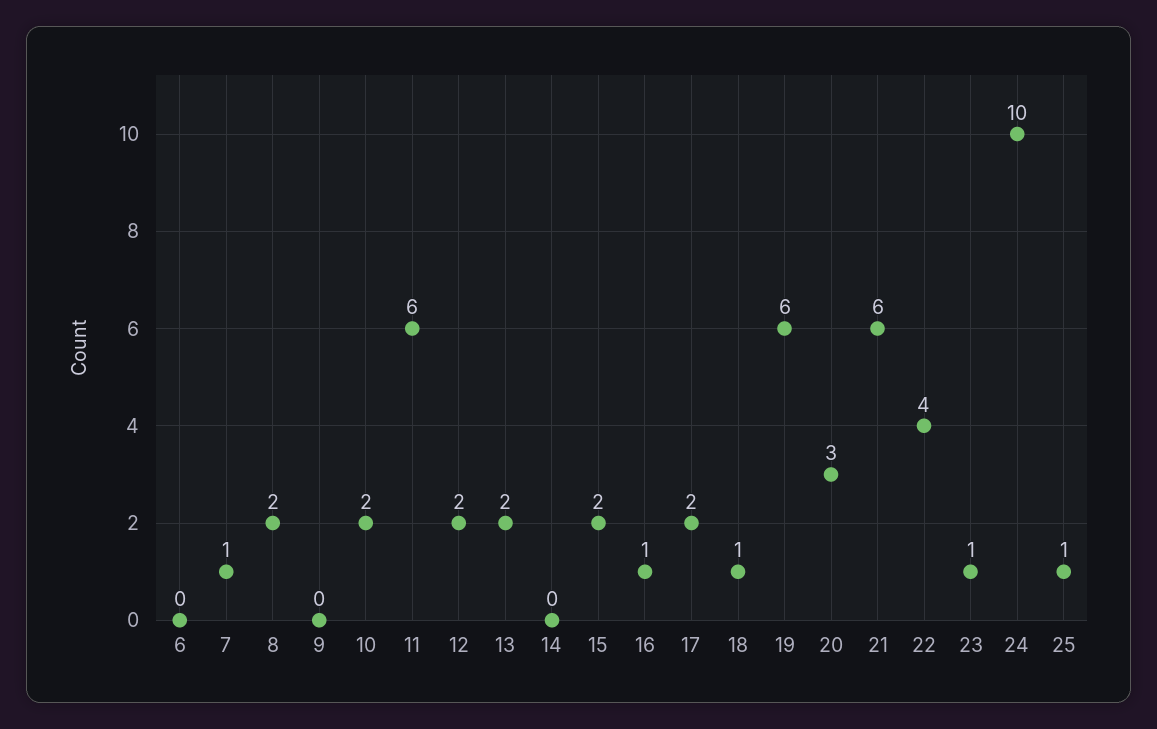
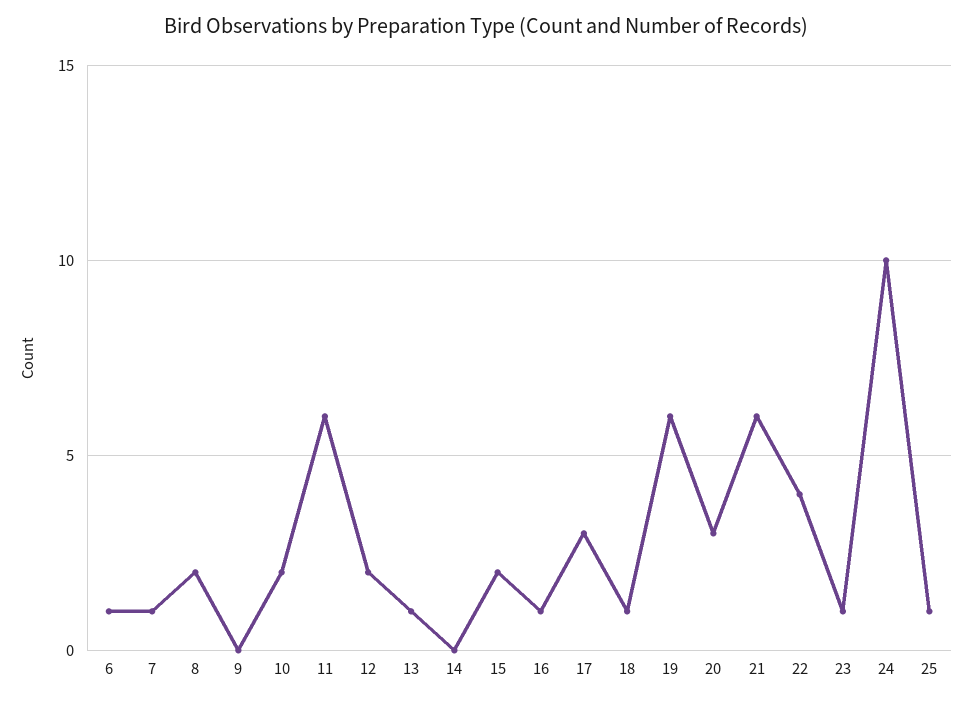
6: 0 -> 1
13: 2 -> 1
17: 2 -> 3

